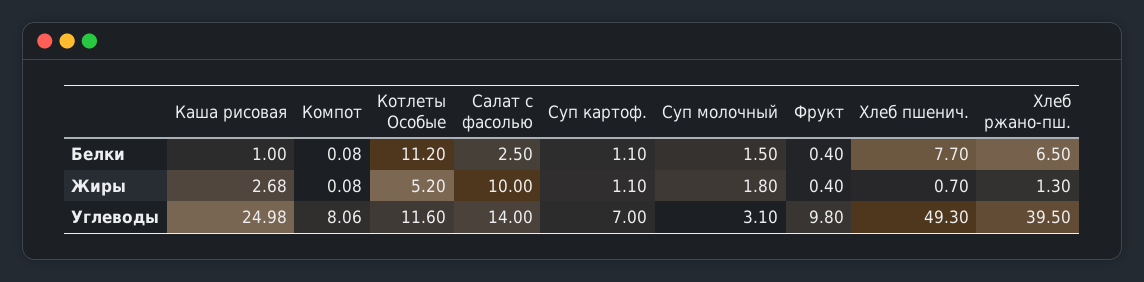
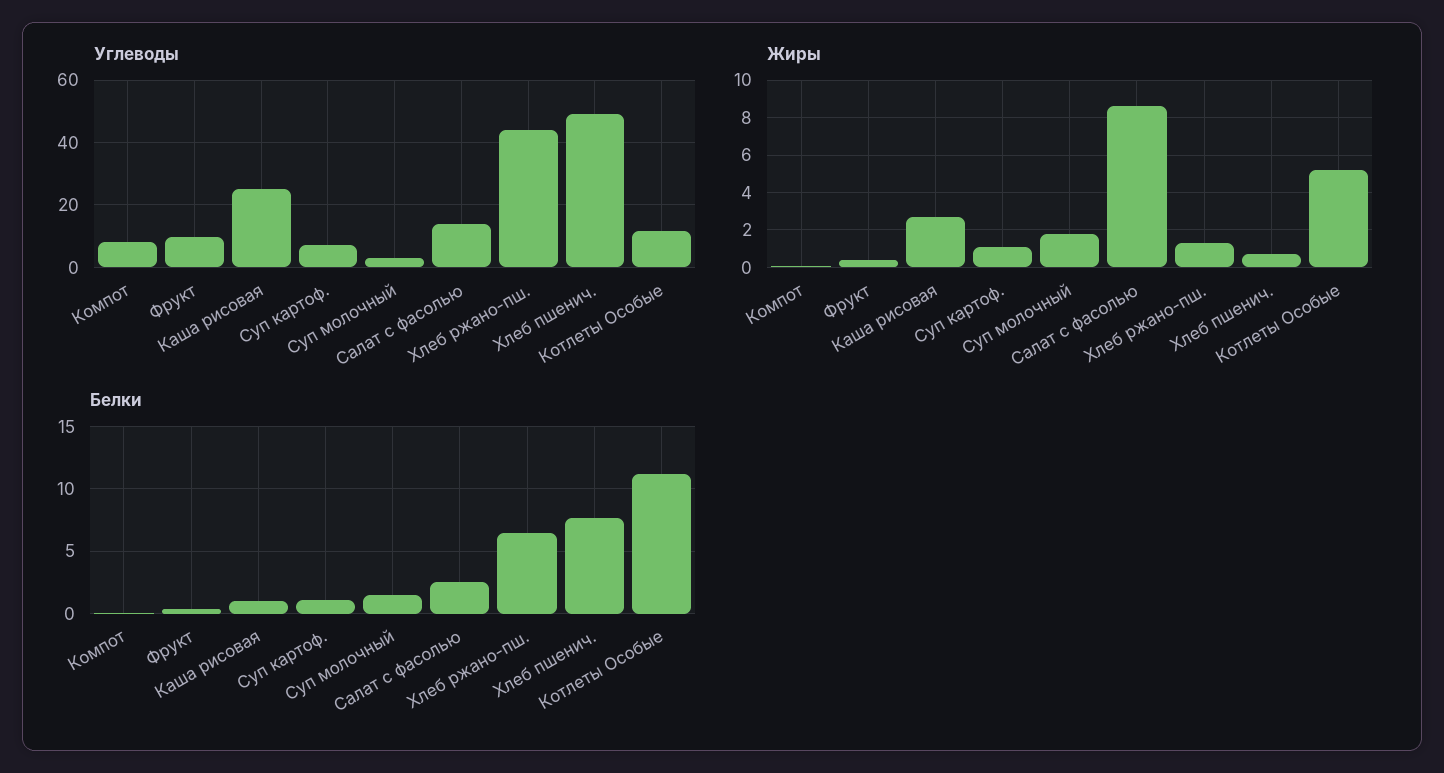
Жиры, Салат с фасолью: 10 -> 8.5
Углеводы, Хлеб ржано-пш.: 39.5 -> 44

